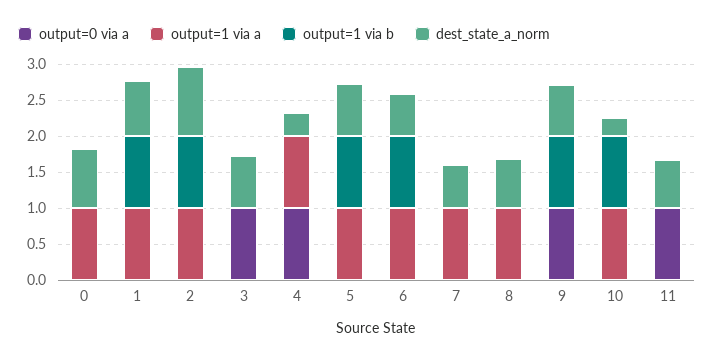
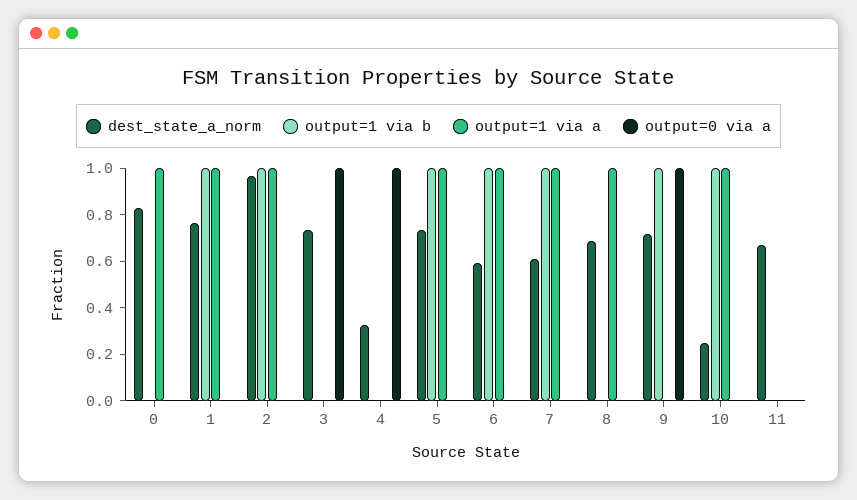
output=1 via a, 4: 1 -> 0
output=1 via b, 7: 0 -> 1
output=0 via a, 11: 1 -> 0

